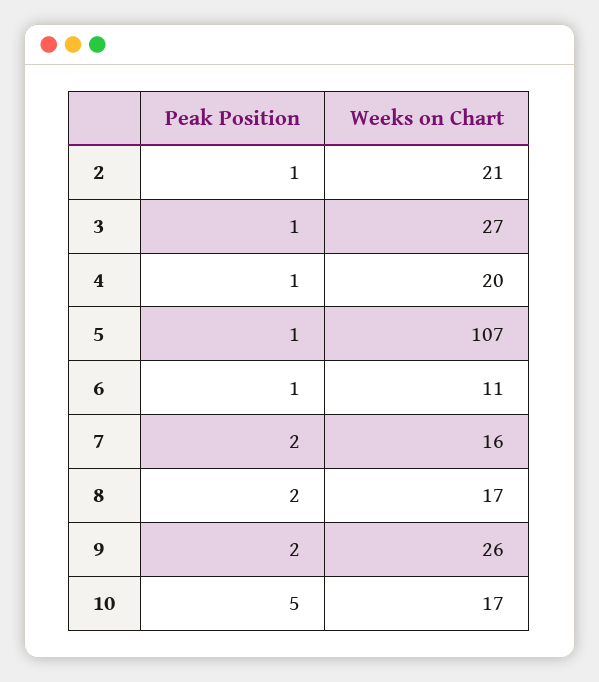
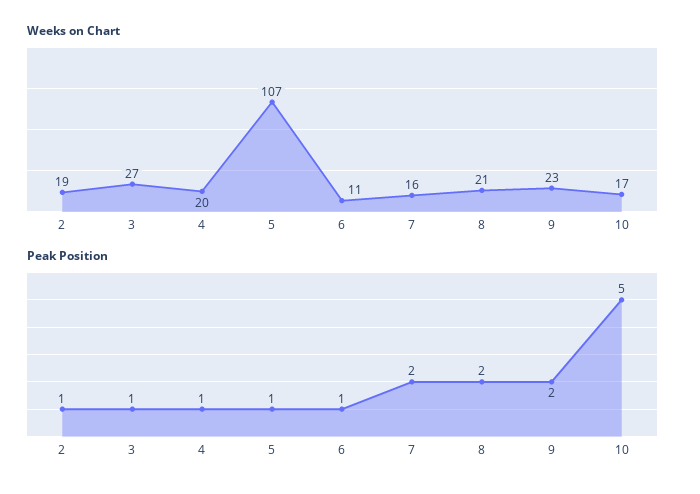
Weeks on Chart, 2: 21 -> 19
Weeks on Chart, 8: 17 -> 21
Weeks on Chart, 9: 26 -> 23

